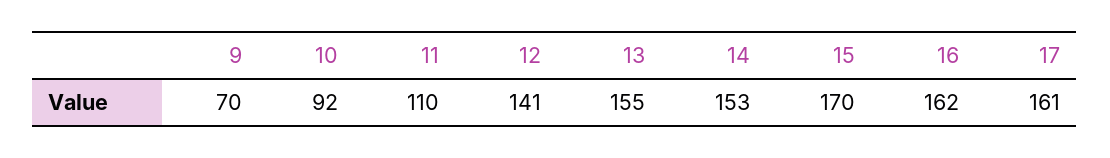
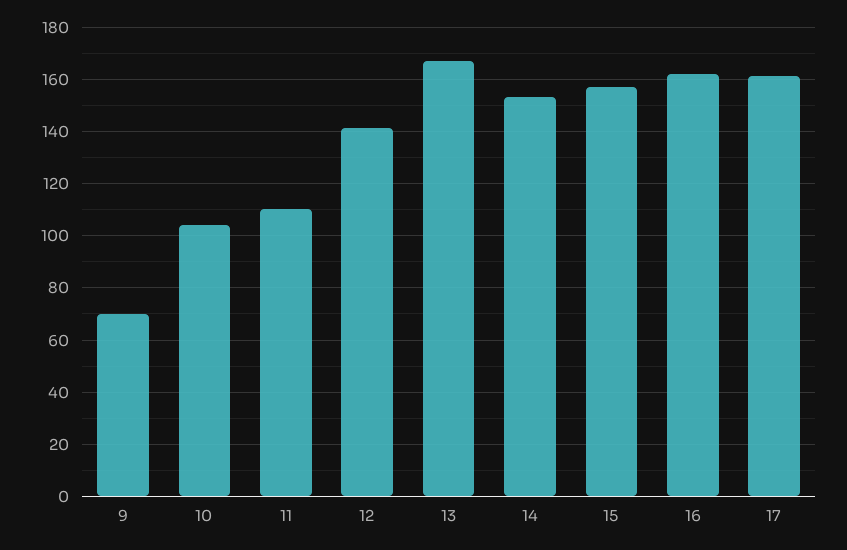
10: 92 -> 105
13: 155 -> 167.5
15: 170 -> 157.5

